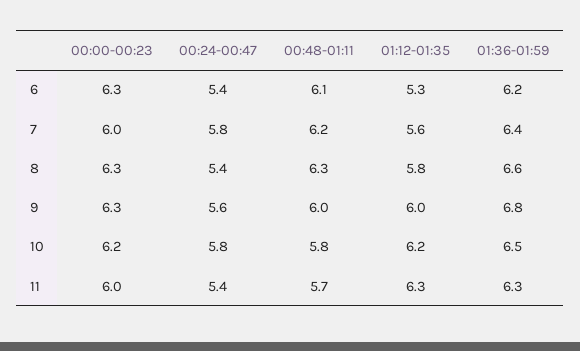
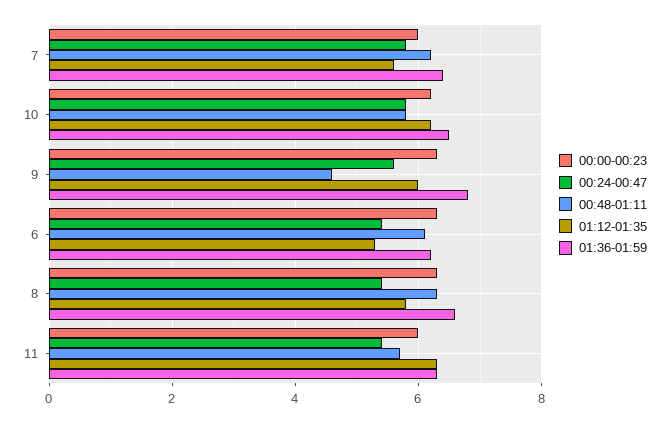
00:48-01:11, 9: 6 -> 4.5

